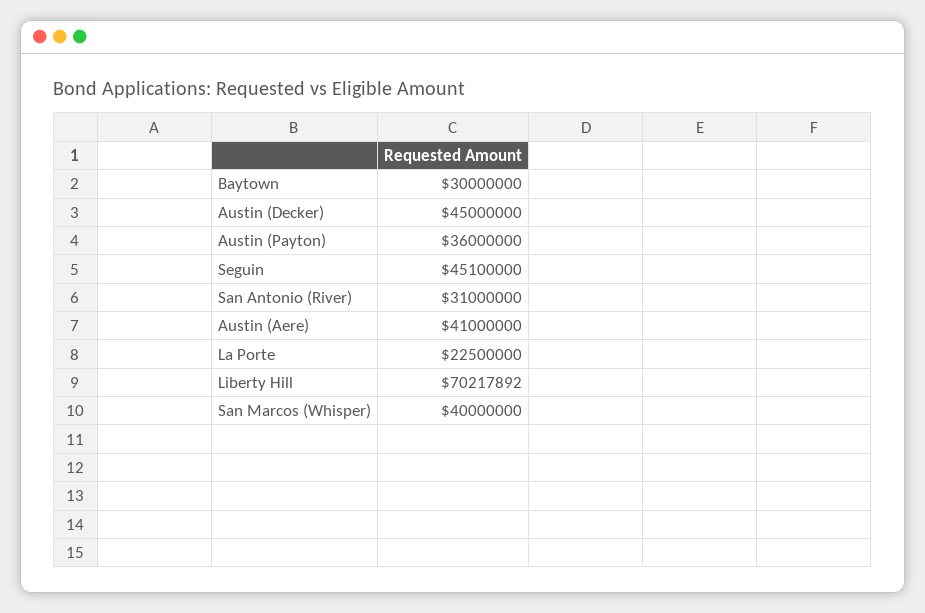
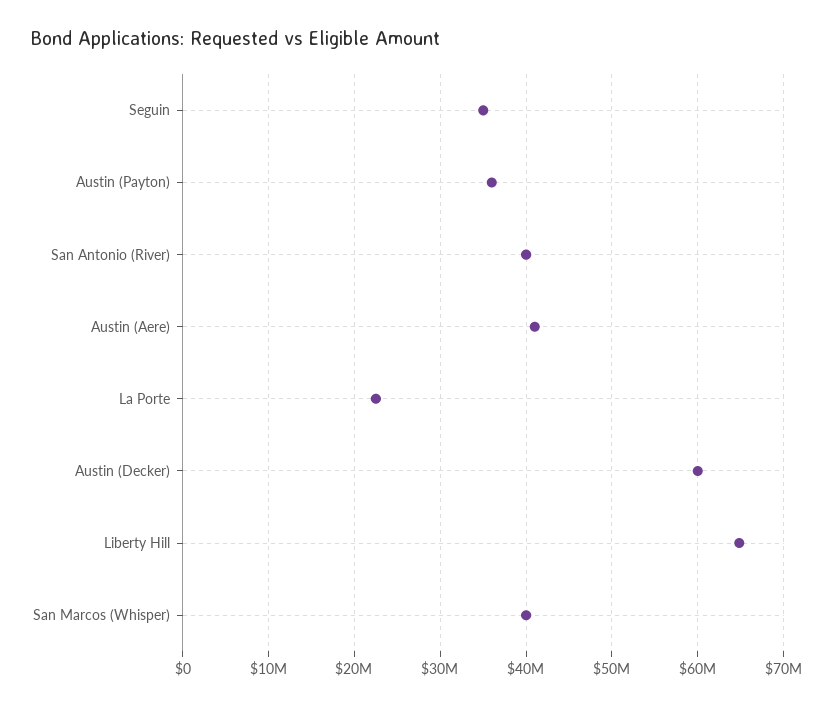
Baytown: 30000000 -> none
Austin (Decker): 45000000 -> 60000000
Seguin: 45100000 -> 35000000
San Antonio (River): 31000000 -> 40000000
Liberty Hill: 70217892 -> 65000000

